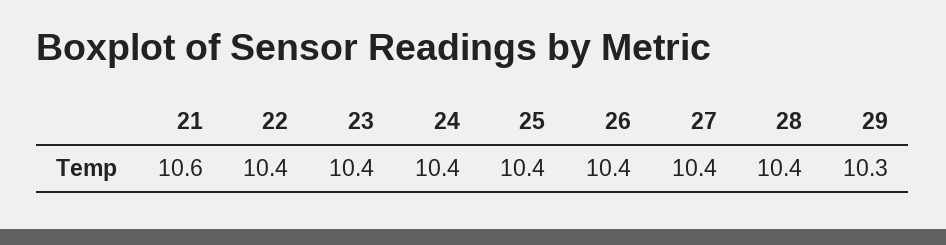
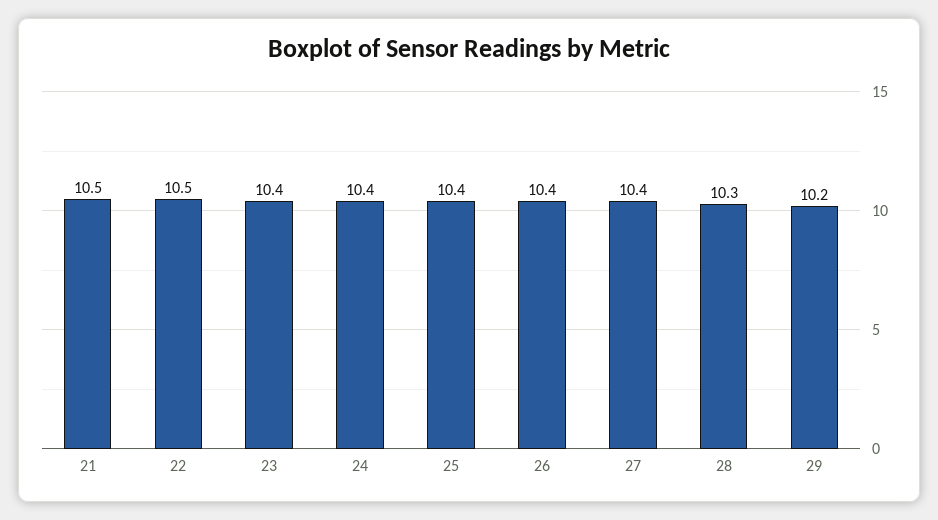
21: 10.6 -> 10.5
22: 10.4 -> 10.5
28: 10.4 -> 10.3
29: 10.3 -> 10.2

